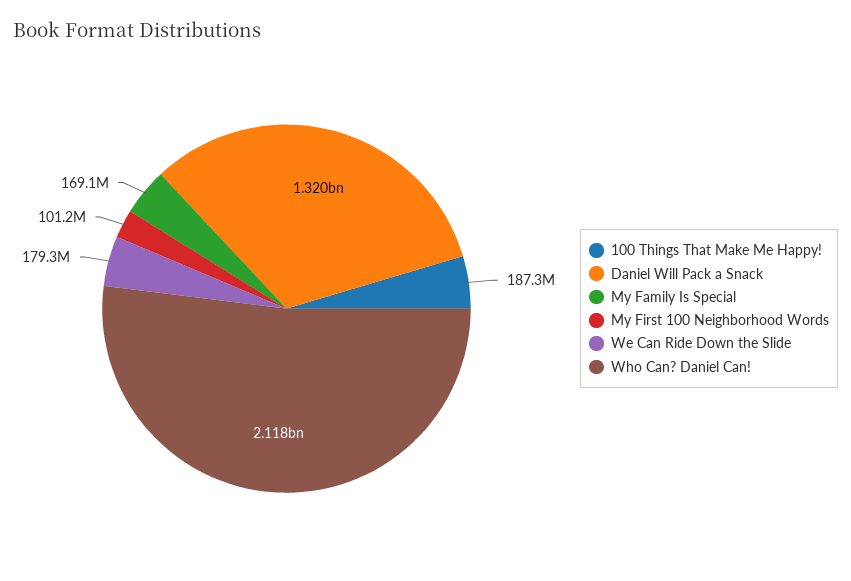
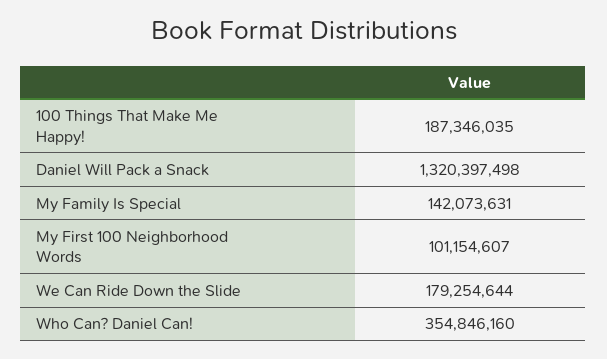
My Family Is Special: 169100000 -> 142073631
Who Can? Daniel Can!: 2118000000 -> 354846160

